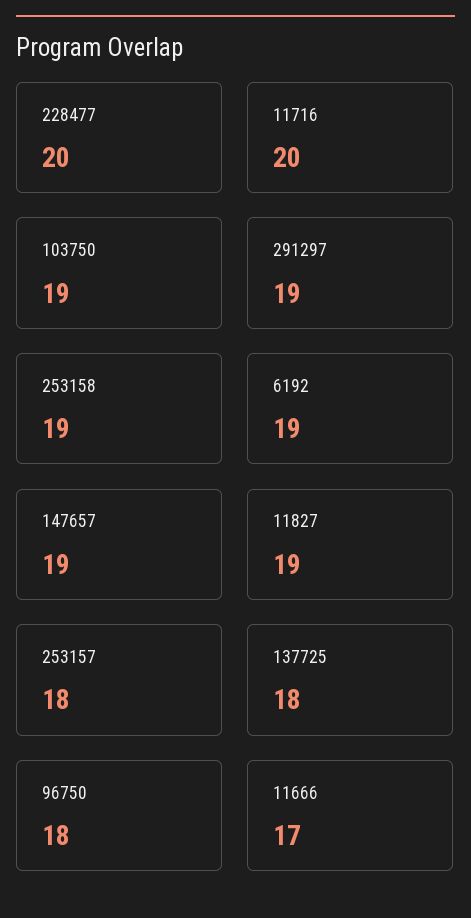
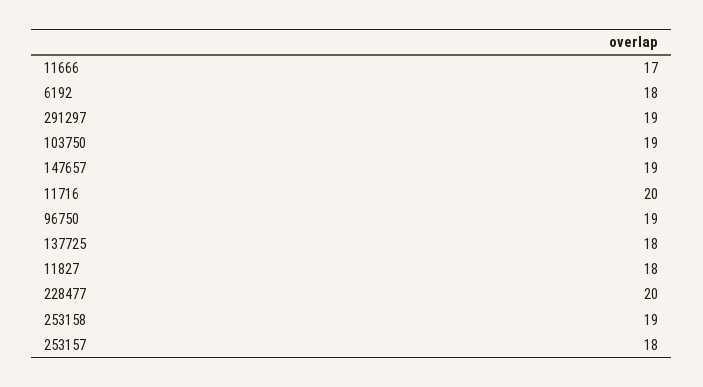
6192: 19 -> 18
11827: 19 -> 18
96750: 18 -> 19

